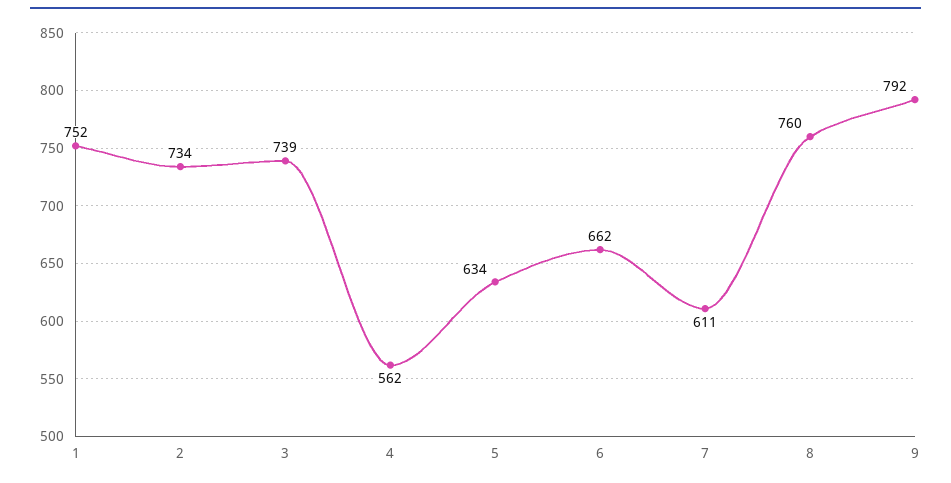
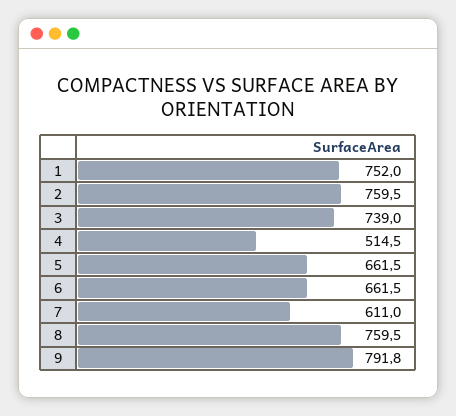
2: 734 -> 759.5
4: 562 -> 514.5
5: 634 -> 661.5

